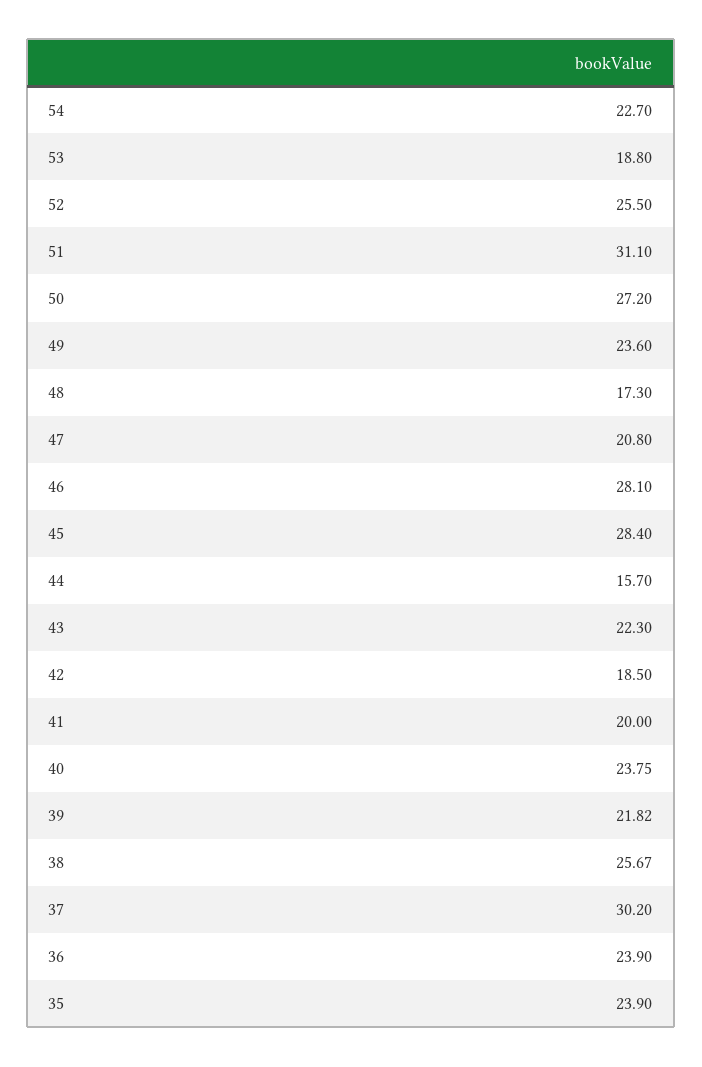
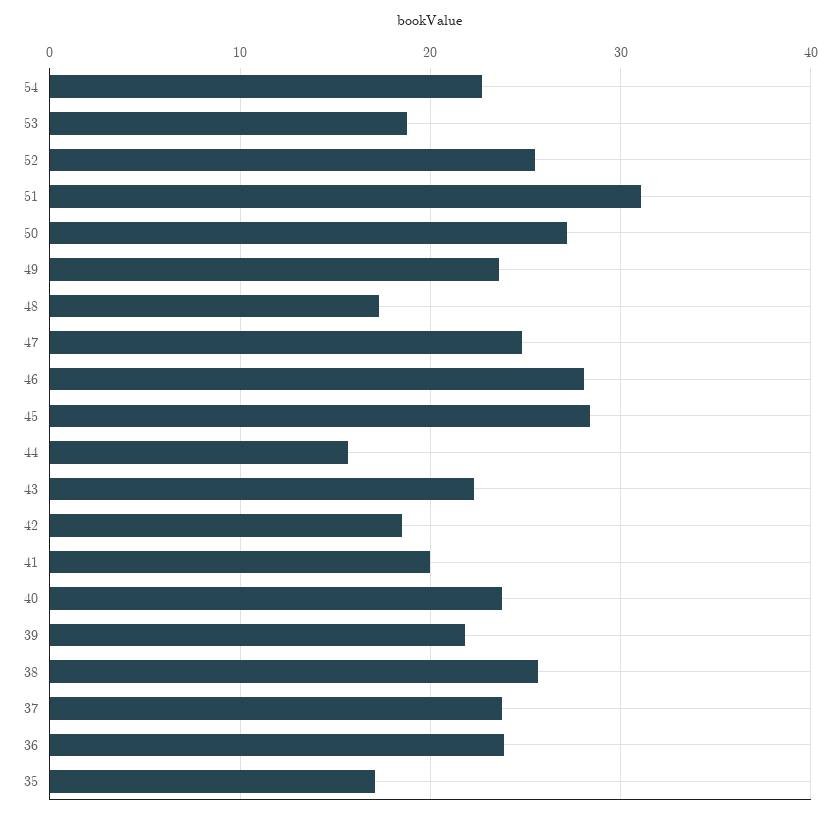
47: 20.8 -> 25
37: 30.2 -> 24
35: 23.9 -> 17

